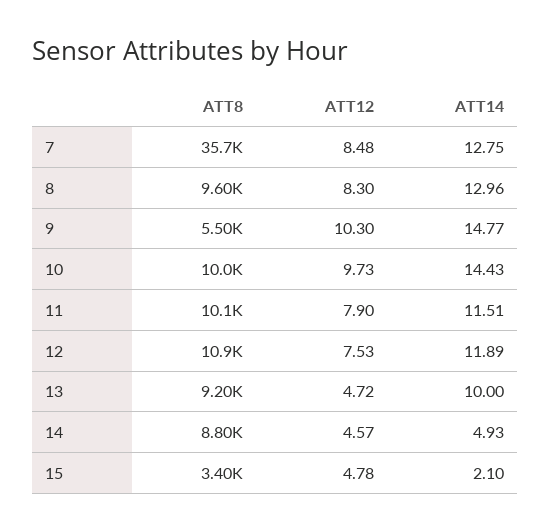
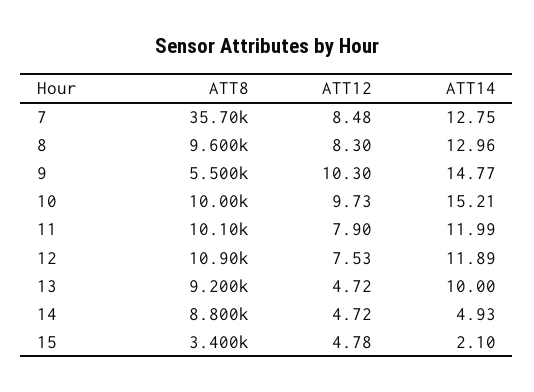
ATT14, 10: 14.43 -> 15.21
ATT14, 11: 11.51 -> 11.99
ATT12, 14: 4.57 -> 4.72

